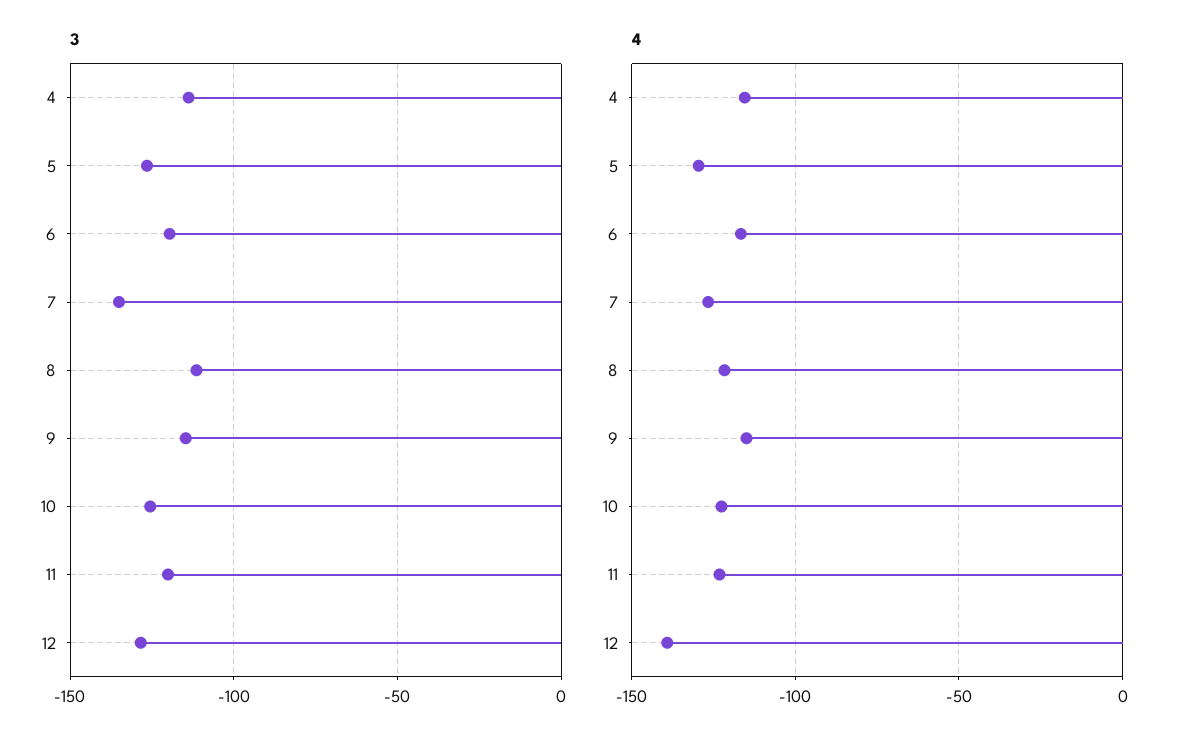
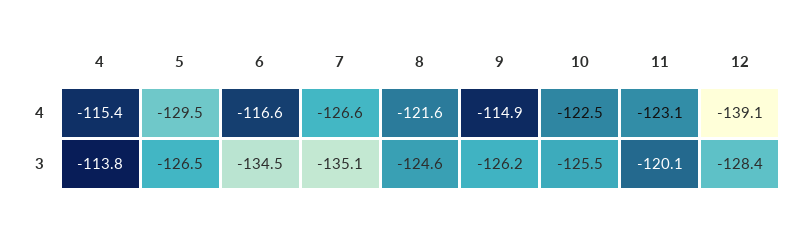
3, 6: -120 -> -134.5
3, 8: -110 -> -124.6
3, 9: -115 -> -126.2

